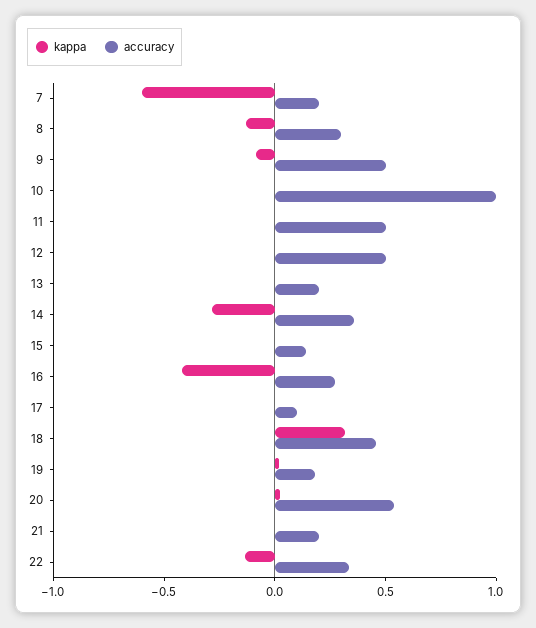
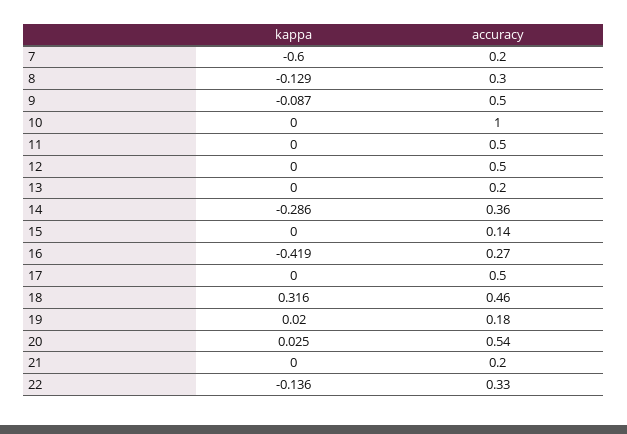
accuracy, 17: 0.1 -> 0.5

